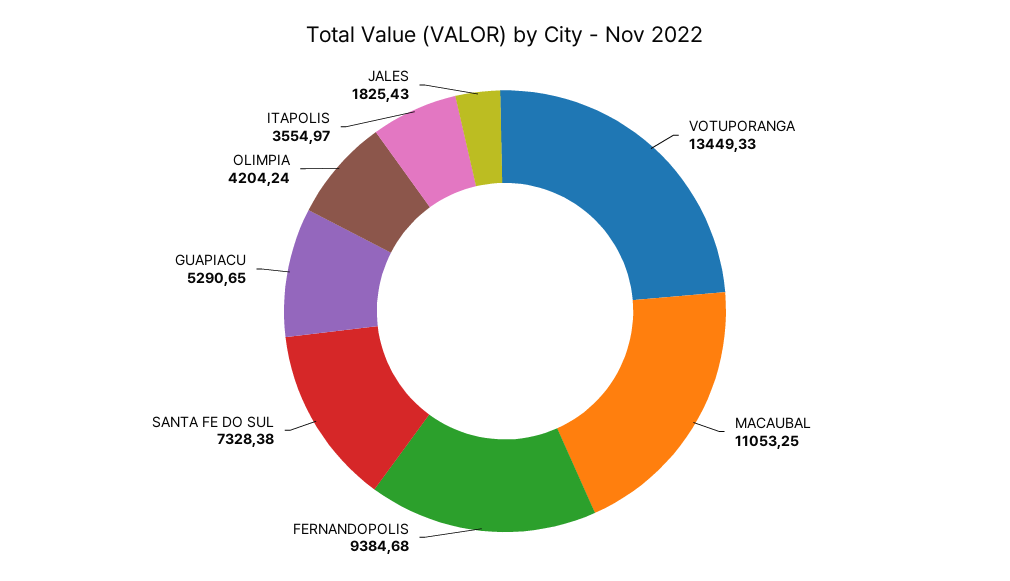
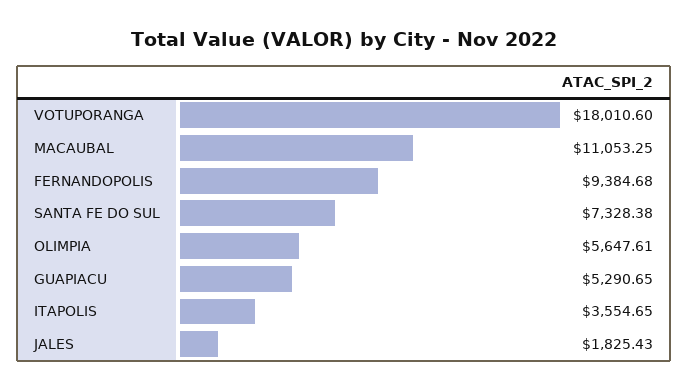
VOTUPORANGA: 13449.33 -> 18010.6
OLIMPIA: 4204.24 -> 5647.61
ITAPOLIS: 3554.97 -> 3554.65

